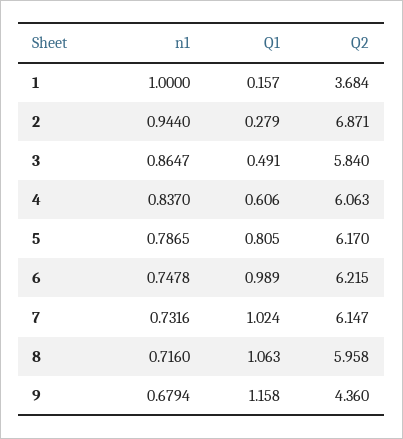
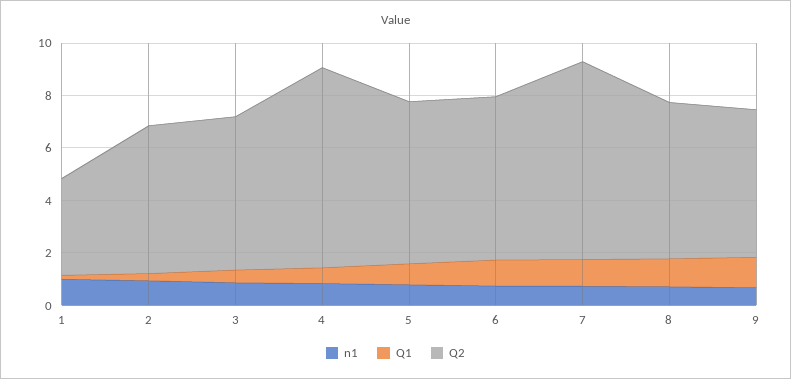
Q2, 2: 6.871 -> 5.5
Q2, 4: 6.063 -> 7.5
Q2, 7: 6.147 -> 7.5
Q2, 9: 4.36 -> 5.5

